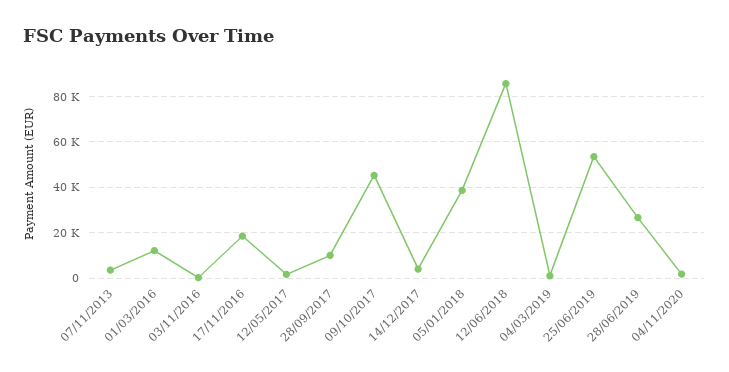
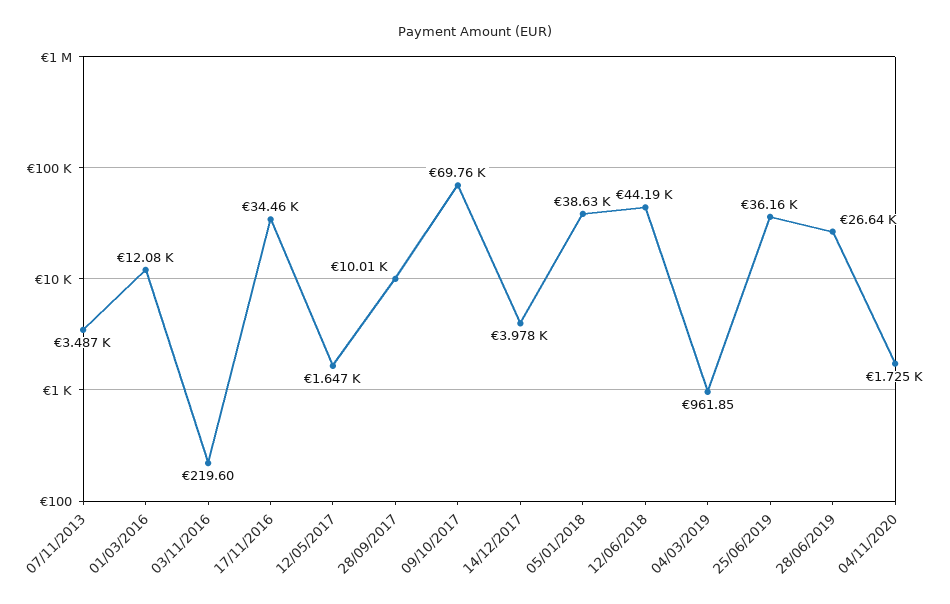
17/11/2016: 20000 -> 34460
09/10/2017: 45000 -> 69760
12/06/2018: 85000 -> 44190
25/06/2019: 55000 -> 36160

